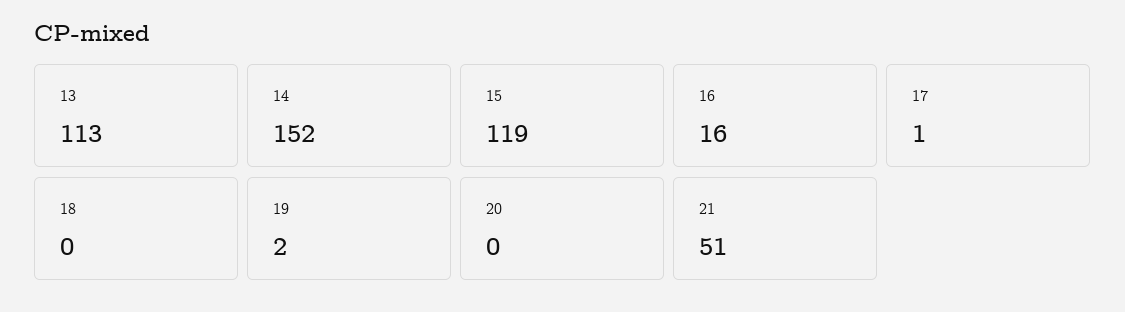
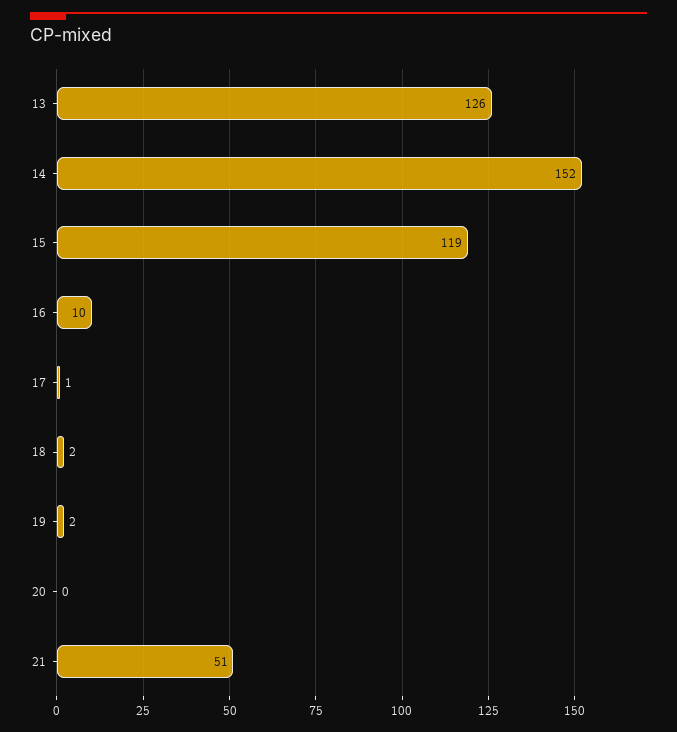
13: 113 -> 126
16: 16 -> 10
18: 0 -> 2

